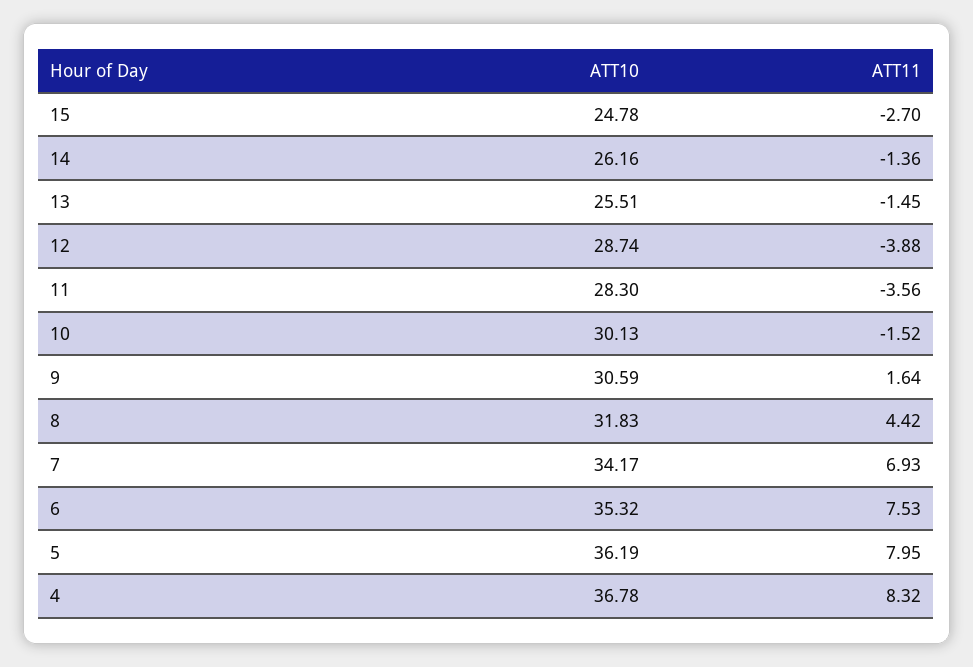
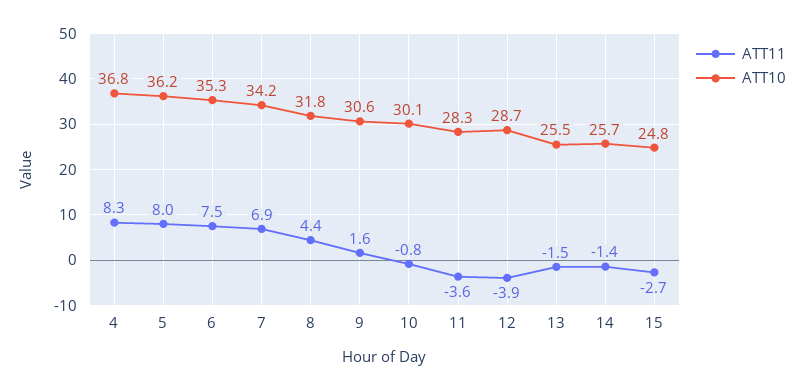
ATT10, 14: 26.16 -> 25.7
ATT11, 10: -1.52 -> -0.8

